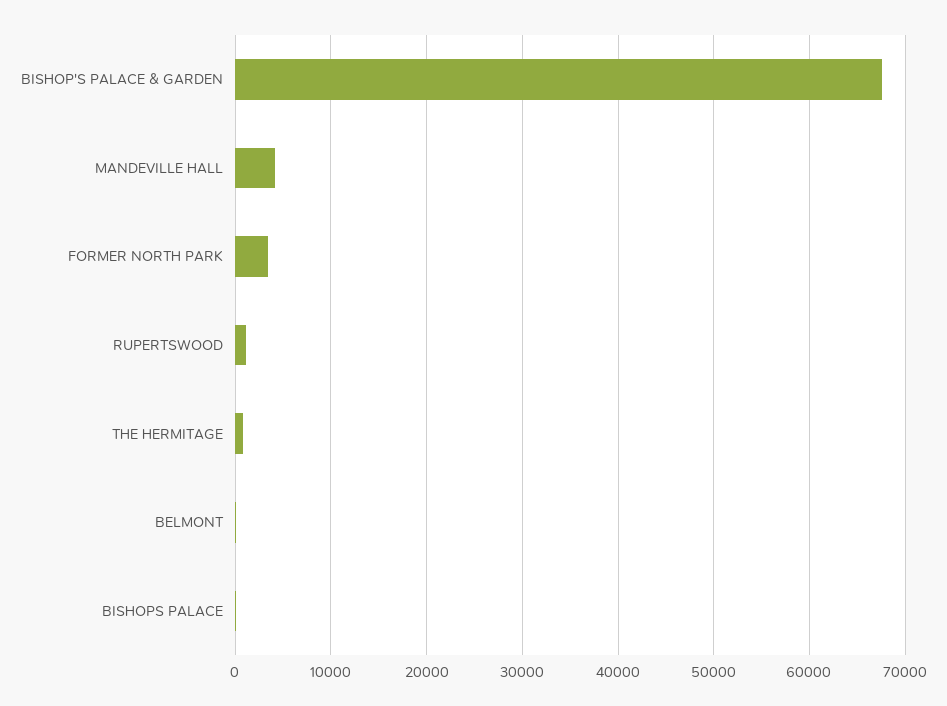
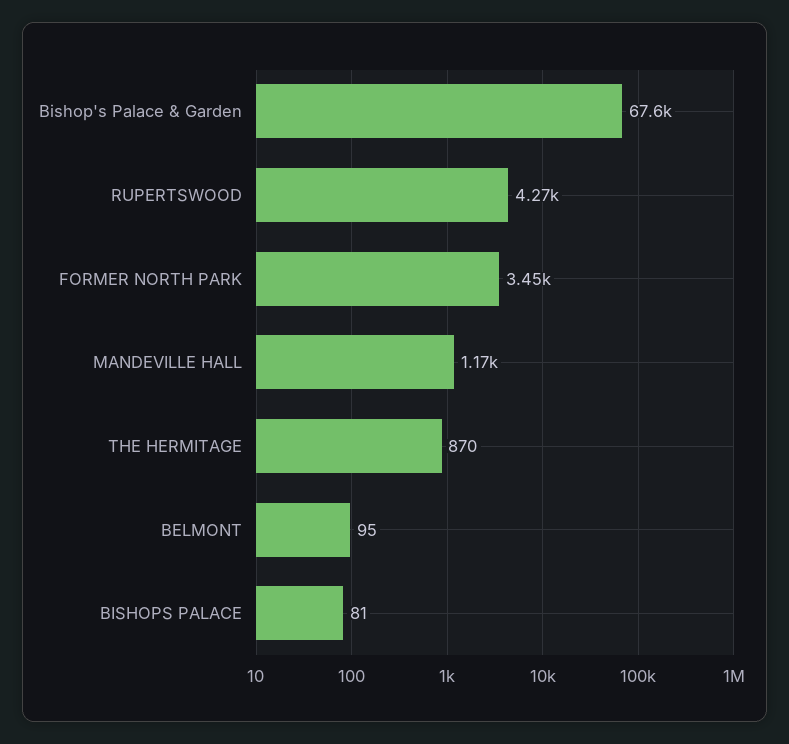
MANDEVILLE HALL: 4000 -> 1170
RUPERTSWOOD: 1000 -> 4270

